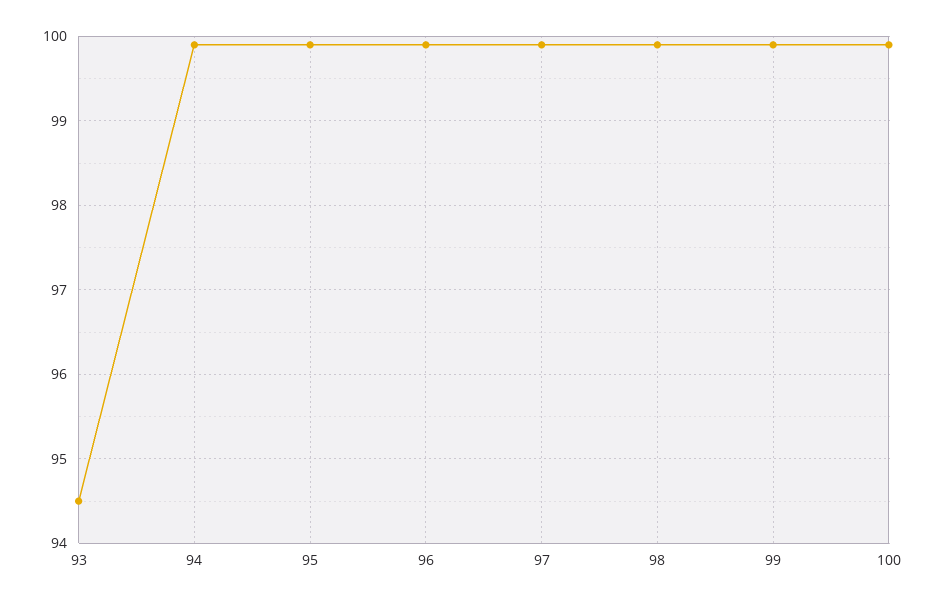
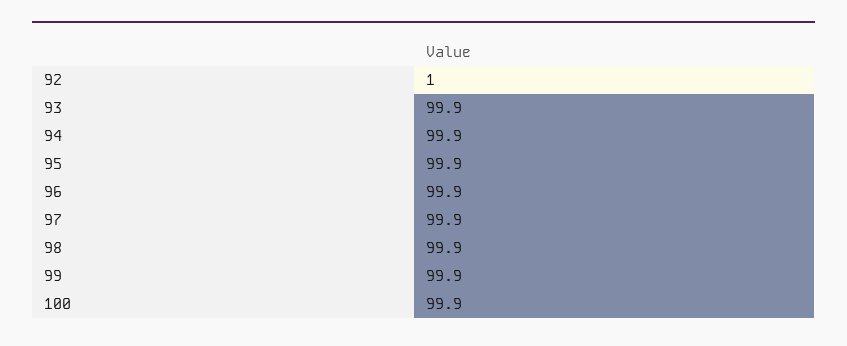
93: 94.5 -> 99.9
92: none -> 1

